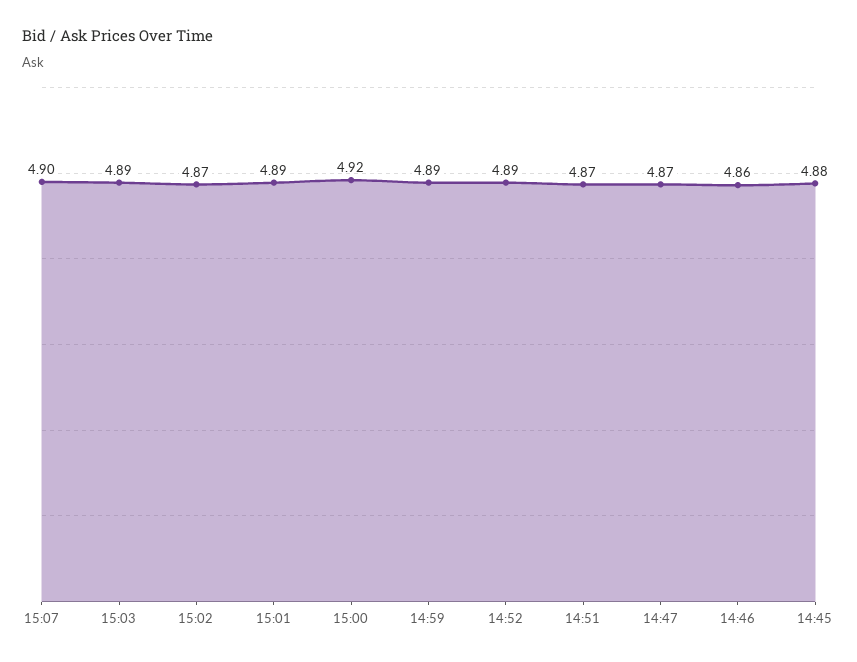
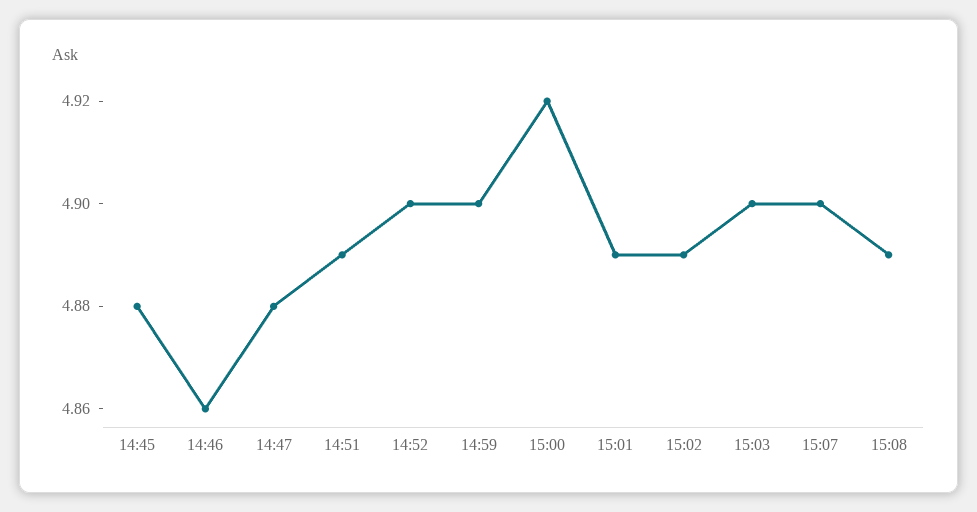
15:03: 4.89 -> 4.9
15:02: 4.87 -> 4.89
14:59: 4.89 -> 4.9
14:52: 4.89 -> 4.9
14:51: 4.87 -> 4.89
14:47: 4.87 -> 4.88
15:08: none -> 4.89

